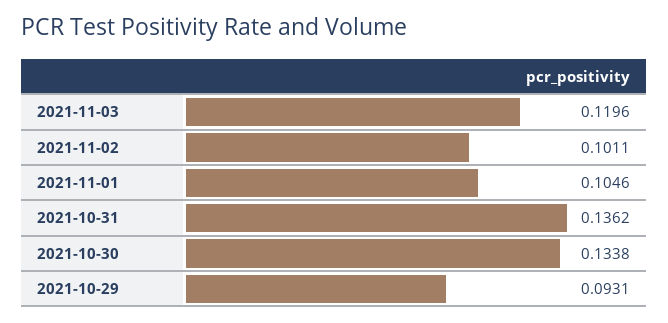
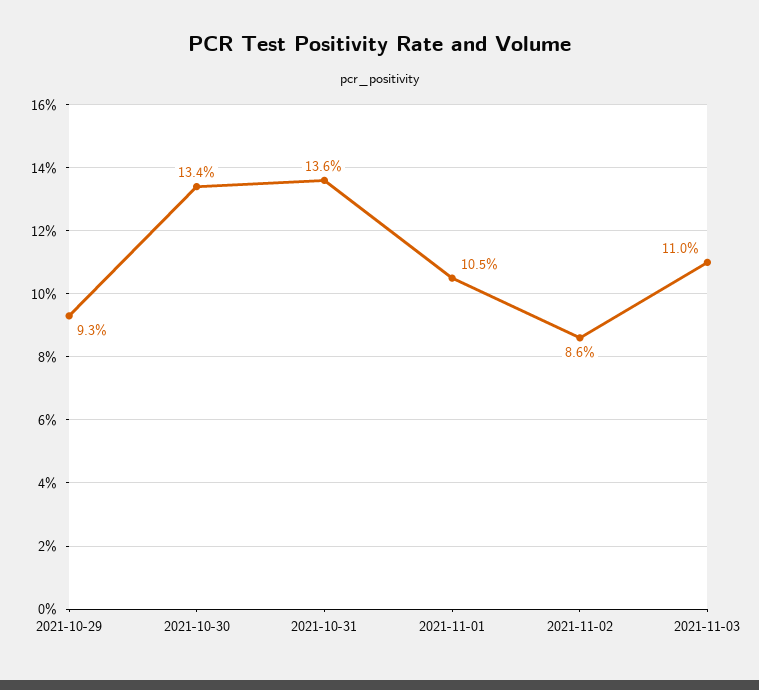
2021-11-03: 0.1196 -> 0.11
2021-11-02: 0.1011 -> 0.086

